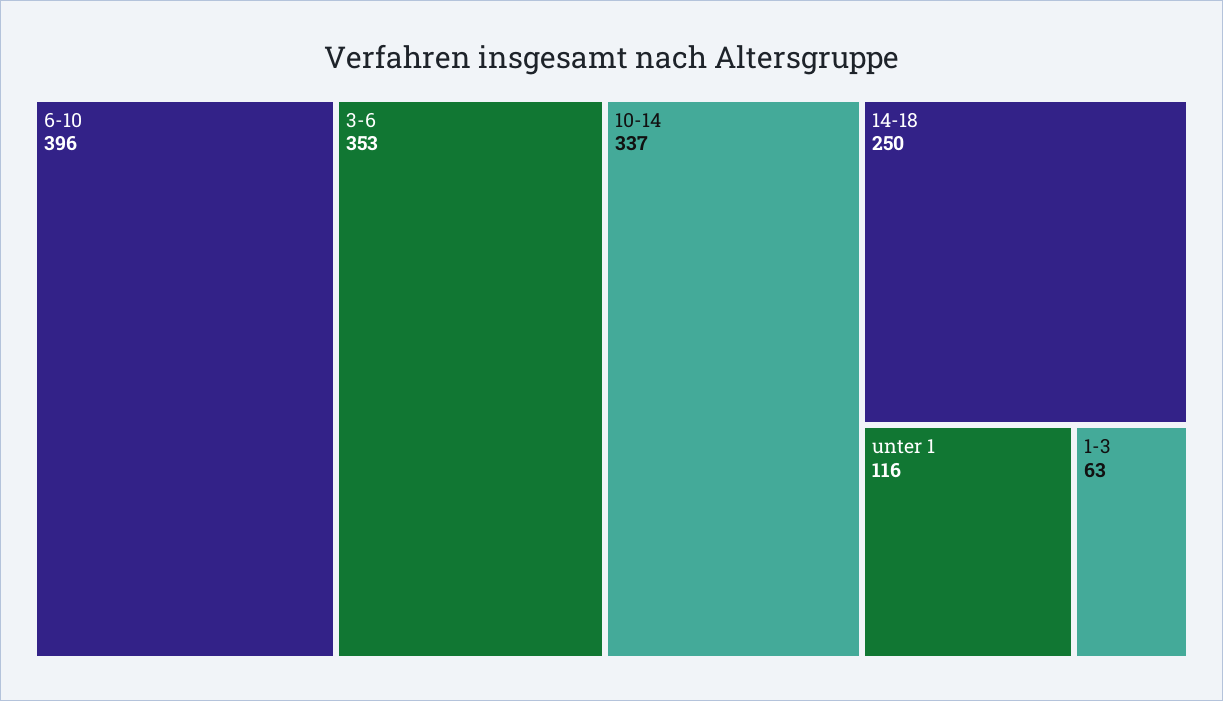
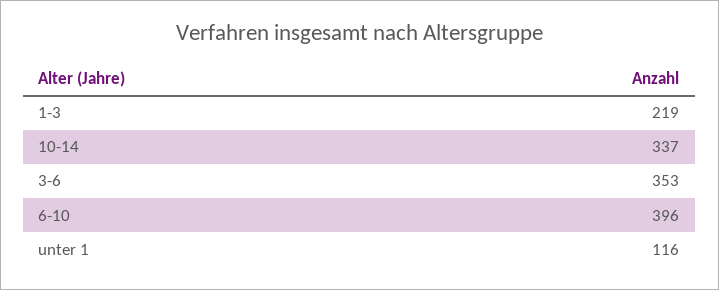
14-18: 250 -> none
1-3: 63 -> 219

